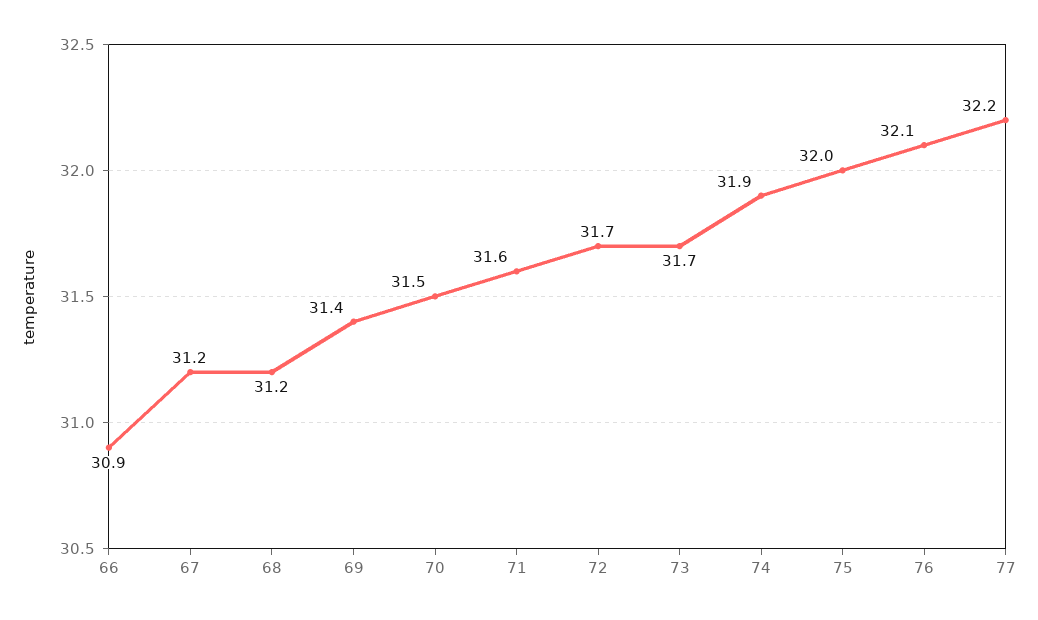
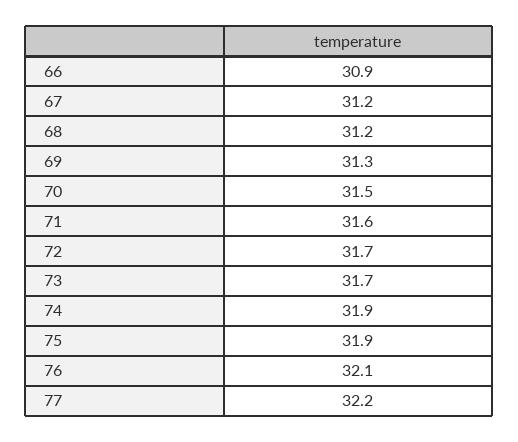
69: 31.4 -> 31.3
75: 32 -> 31.9

